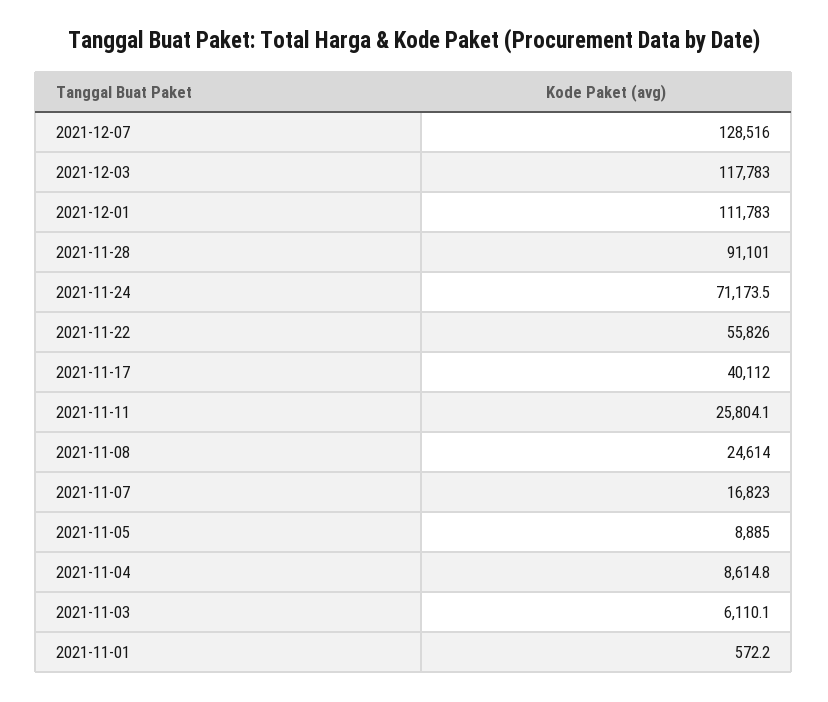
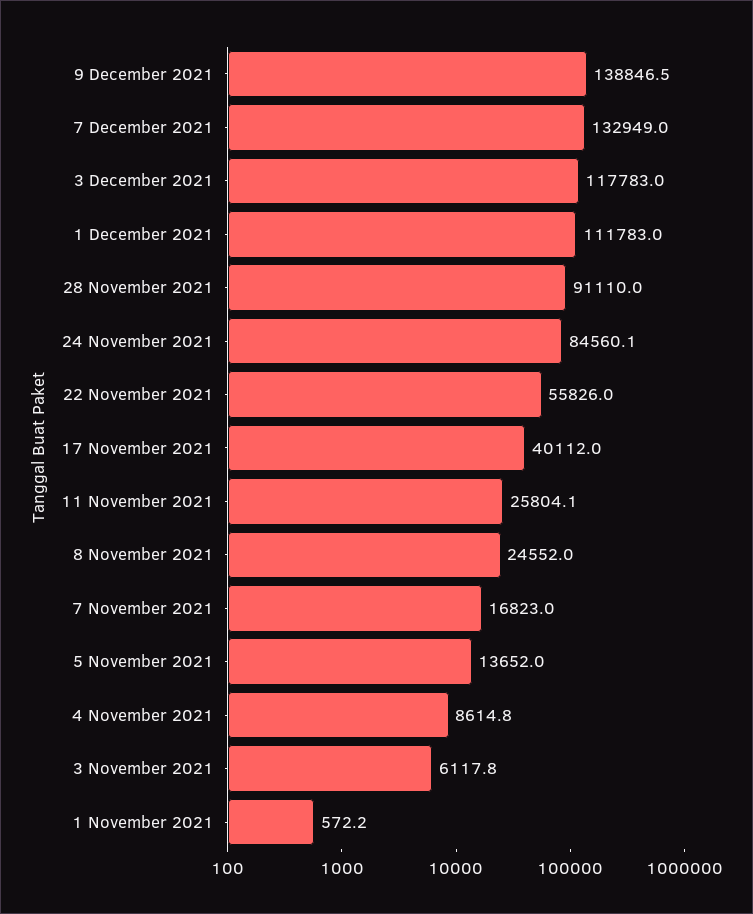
2021-12-07: 128516 -> 132949
2021-11-28: 91101 -> 91110
2021-11-24: 71173.5 -> 84560.1
2021-11-08: 24614 -> 24552
2021-11-05: 8885 -> 13652
2021-11-03: 6110.1 -> 6117.8
9 December 2021: none -> 138846.5

